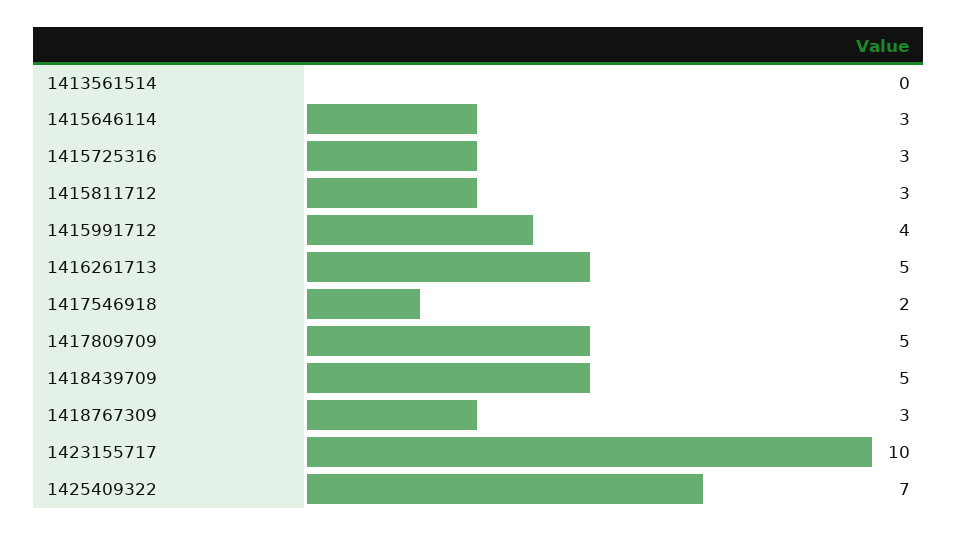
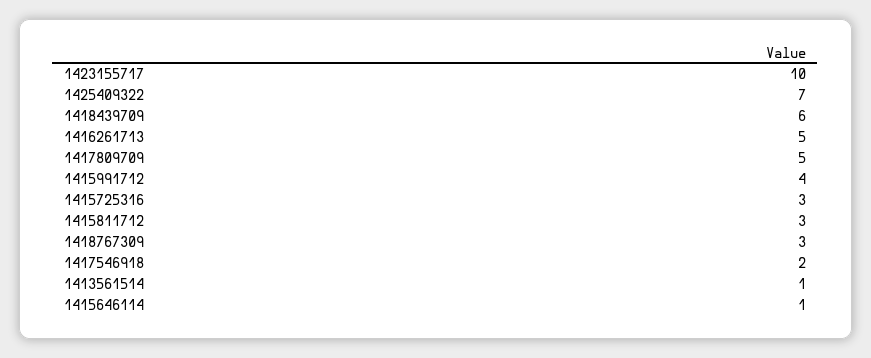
1413561514: 0 -> 1
1415646114: 3 -> 1
1418439709: 5 -> 6

